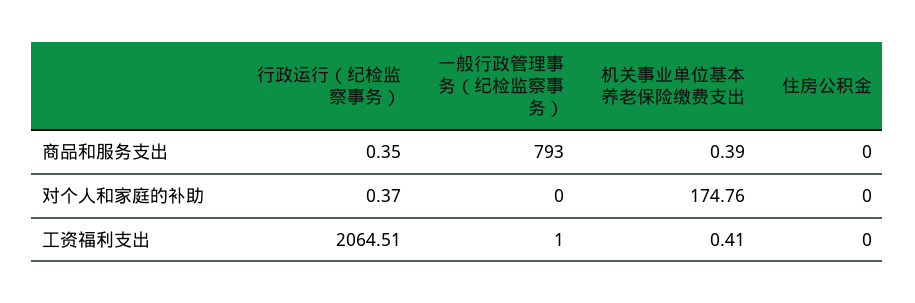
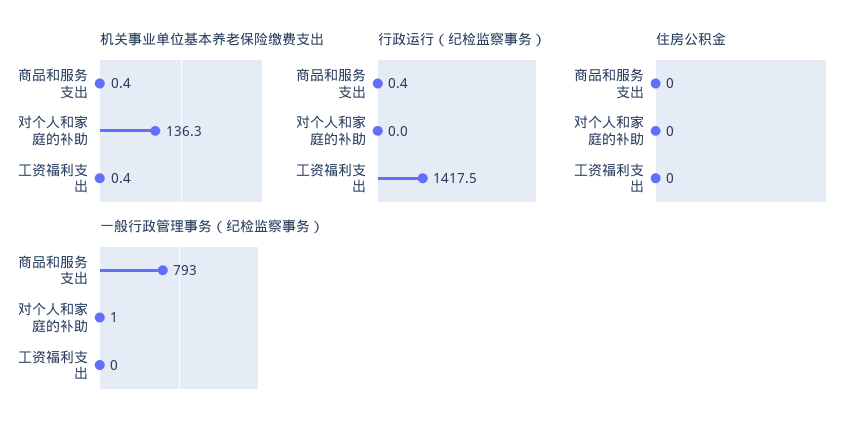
行政运行（纪检监察事务）, 对个人和家庭的补助: 0.37 -> 0
一般行政管理事务（纪检监察事务）, 对个人和家庭的补助: 0 -> 1
机关事业单位基本养老保险缴费支出, 对个人和家庭的补助: 174.76 -> 136.3
行政运行（纪检监察事务）, 工资福利支出: 2064.51 -> 1417.5
一般行政管理事务（纪检监察事务）, 工资福利支出: 1 -> 0

